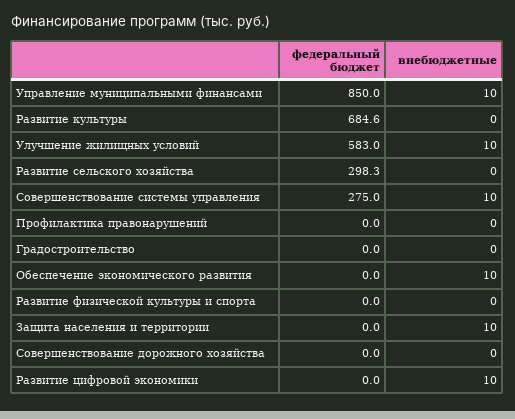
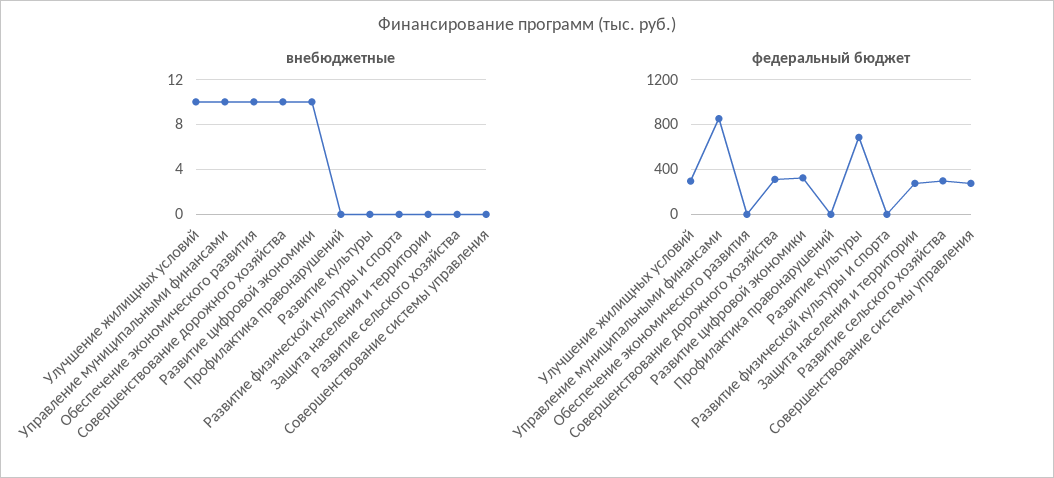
федеральный бюджет, Улучшение жилищных условий: 583 -> 300
внебюджетные, Совершенствование системы управления: 10 -> 0
федеральный бюджет, Градостроительство: 0 -> none
внебюджетные, Градостроительство: 0 -> none
федеральный бюджет, Защита населения и территории: 0 -> 300
внебюджетные, Защита населения и территории: 10 -> 0
федеральный бюджет, Совершенствование дорожного хозяйства: 0 -> 300
внебюджетные, Совершенствование дорожного хозяйства: 0 -> 10
федеральный бюджет, Развитие цифровой экономики: 0 -> 300

